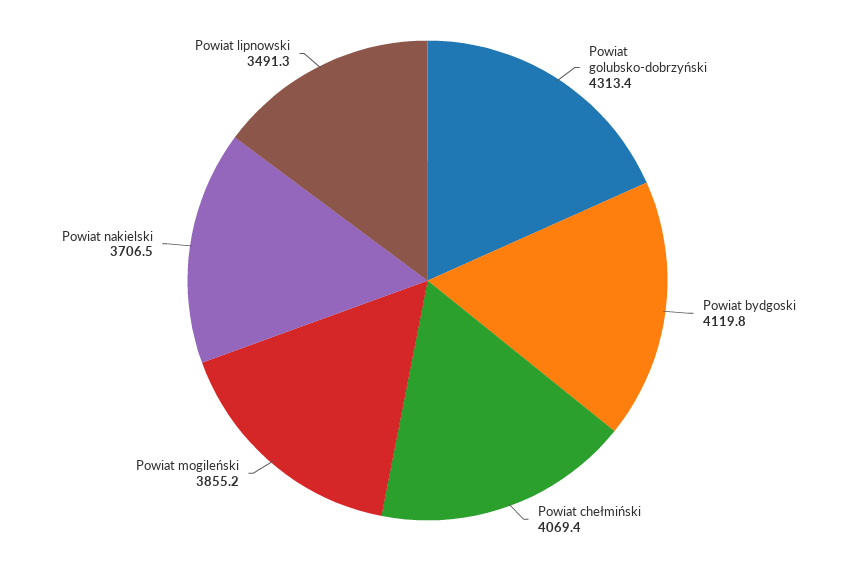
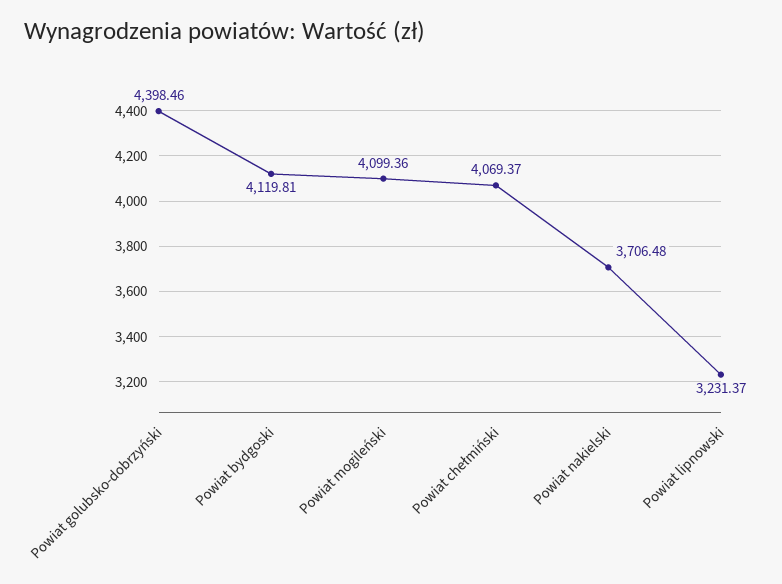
Powiat golubsko-dobrzyński: 4313.4 -> 4398.46
Powiat mogileński: 3855.2 -> 4099.36
Powiat lipnowski: 3491.3 -> 3231.37

